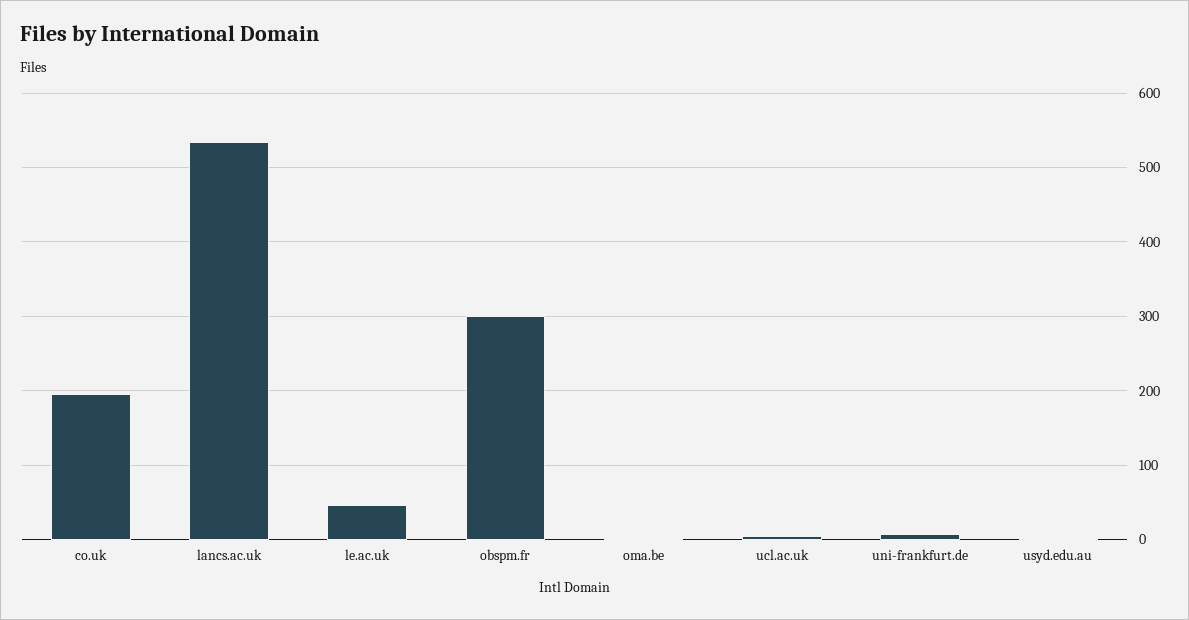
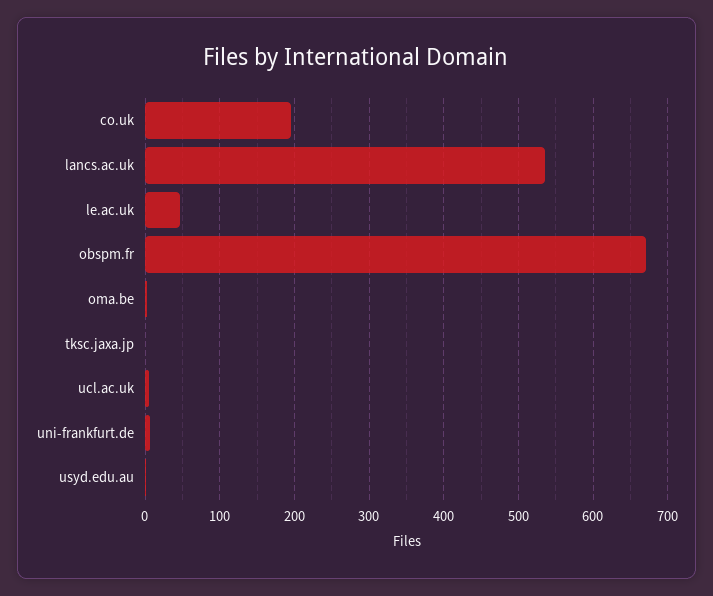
obspm.fr: 300 -> 670
tksc.jaxa.jp: none -> 0

